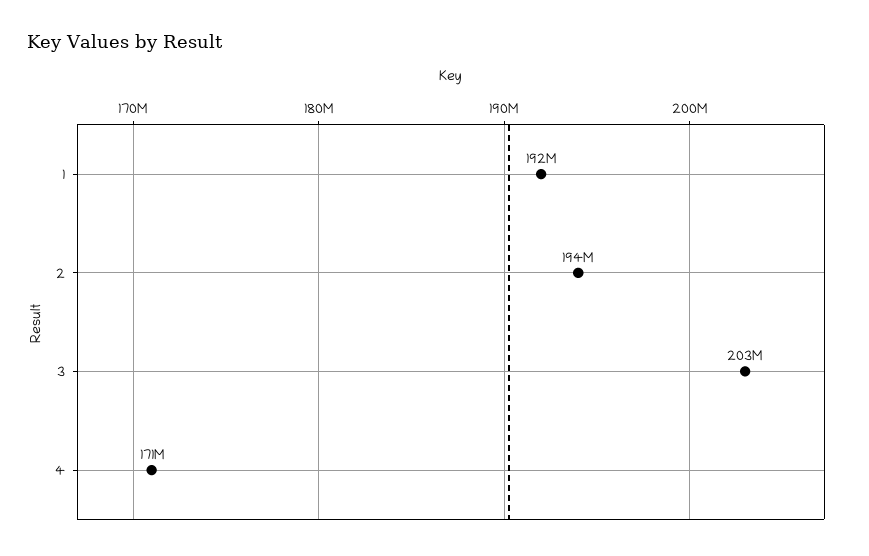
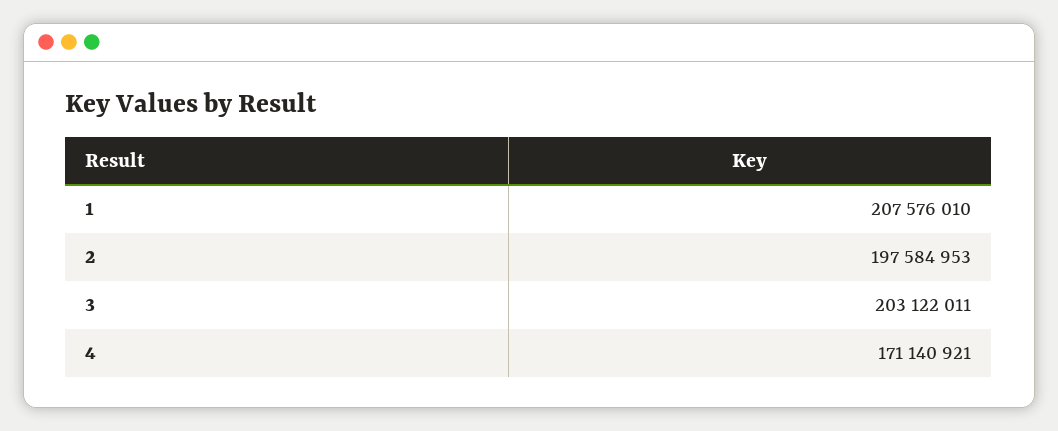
1: 192000000 -> 207576010
2: 194000000 -> 197584953

